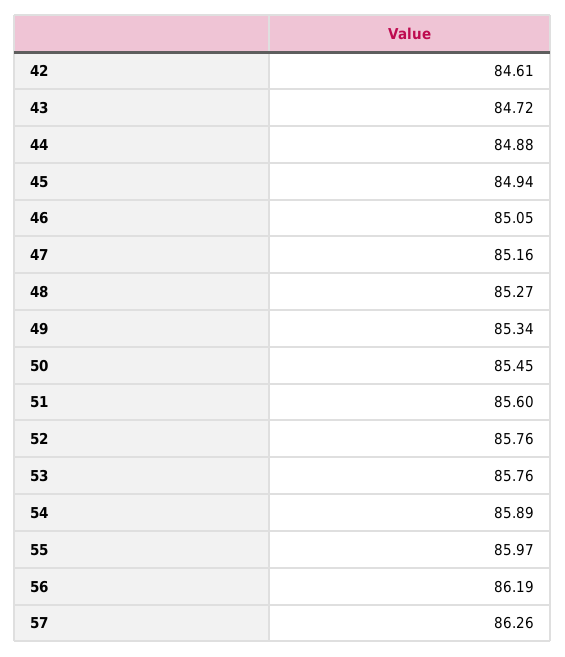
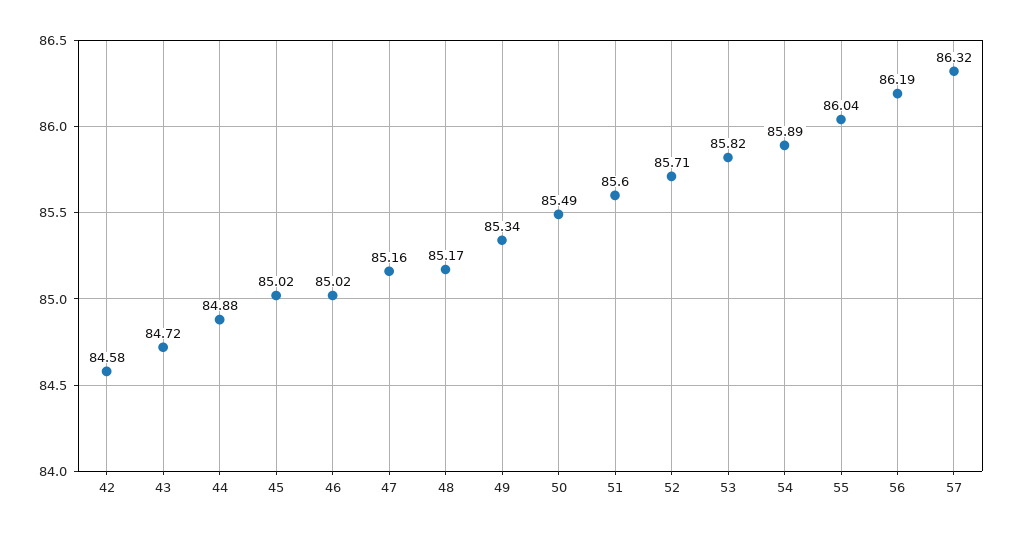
42: 84.61 -> 84.58
45: 84.94 -> 85.02
46: 85.05 -> 85.02
48: 85.27 -> 85.17
50: 85.45 -> 85.49
52: 85.76 -> 85.71
53: 85.76 -> 85.82
55: 85.97 -> 86.04
57: 86.26 -> 86.32

